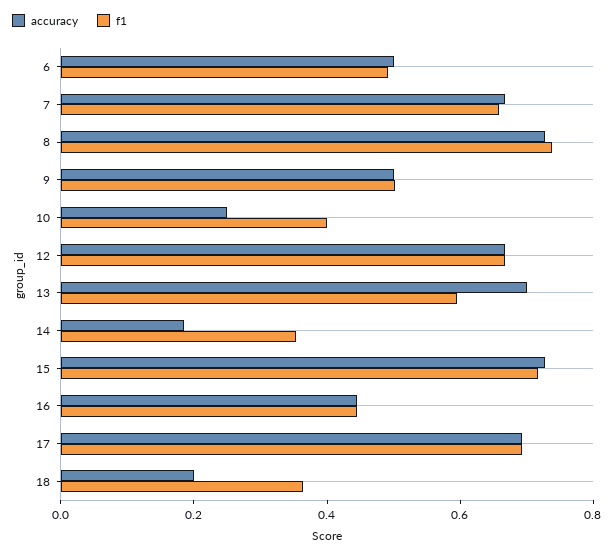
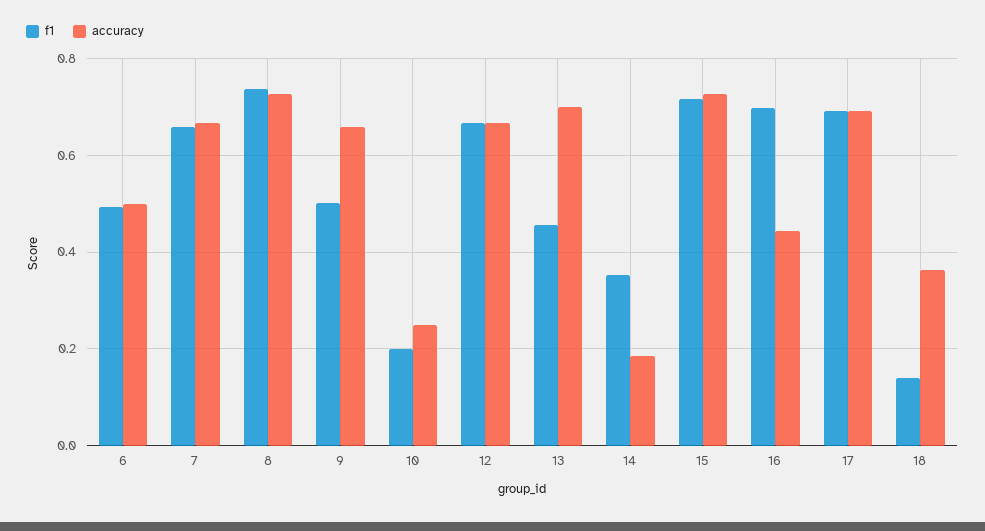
accuracy, 9: 0.5 -> 0.66
f1, 10: 0.4 -> 0.2
f1, 13: 0.6 -> 0.46
f1, 16: 0.45 -> 0.7
accuracy, 18: 0.2 -> 0.36
f1, 18: 0.35 -> 0.14

